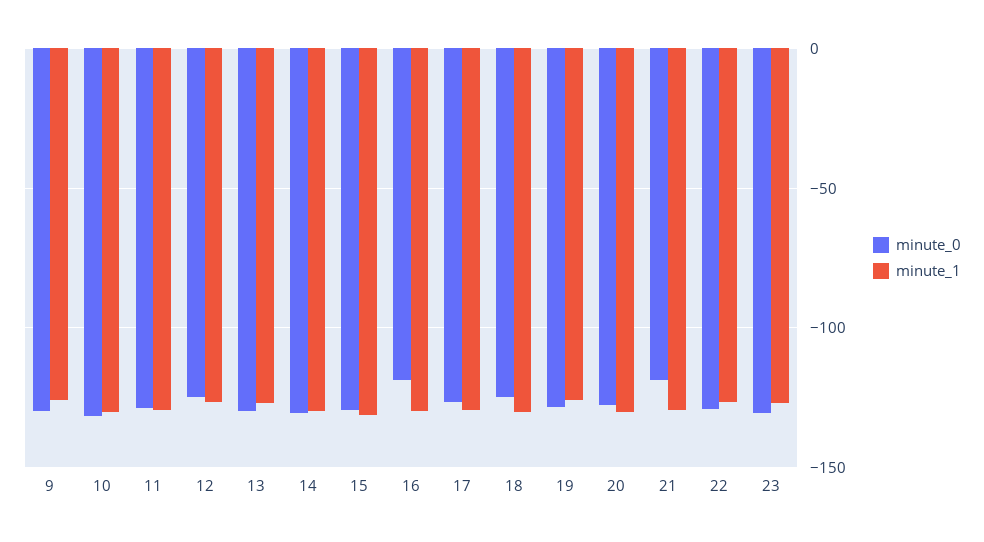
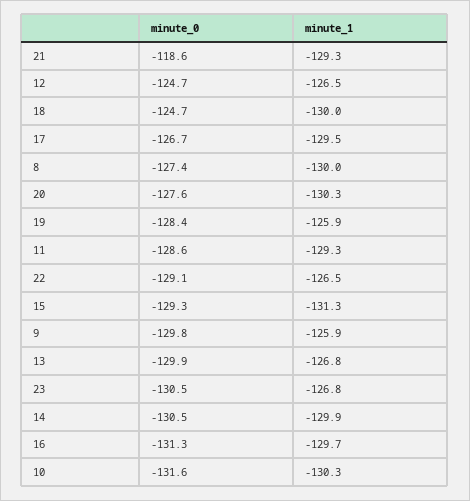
minute_0, 16: -120 -> -131.3
minute_0, 8: none -> -127.4
minute_1, 8: none -> -130

